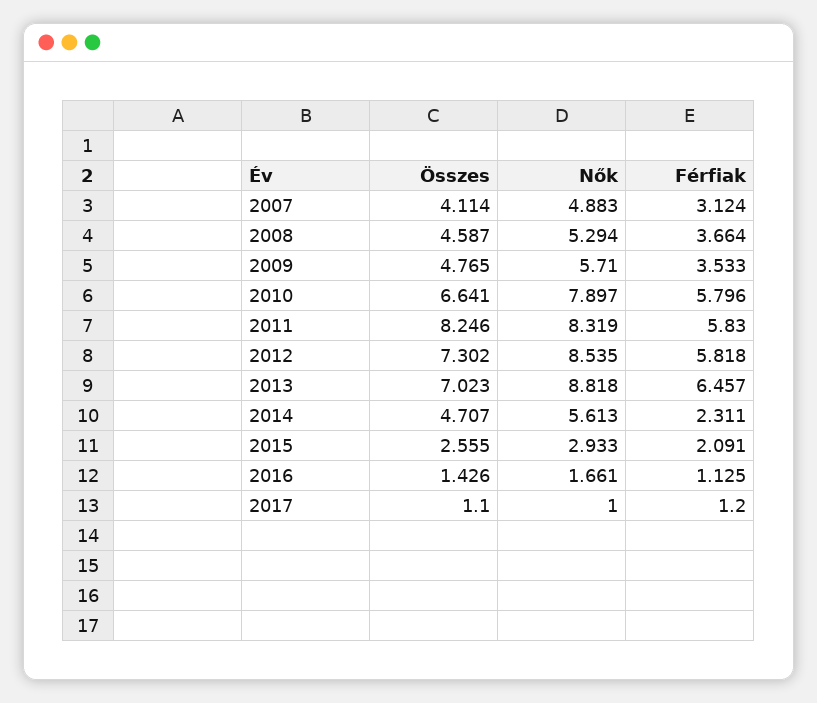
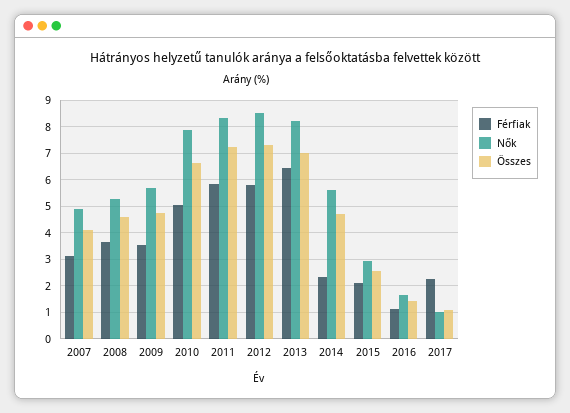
Férfiak, 2010: 5.796 -> 5
Összes, 2011: 8.246 -> 7.25
Nők, 2013: 8.818 -> 8.25
Férfiak, 2017: 1.2 -> 2.25

